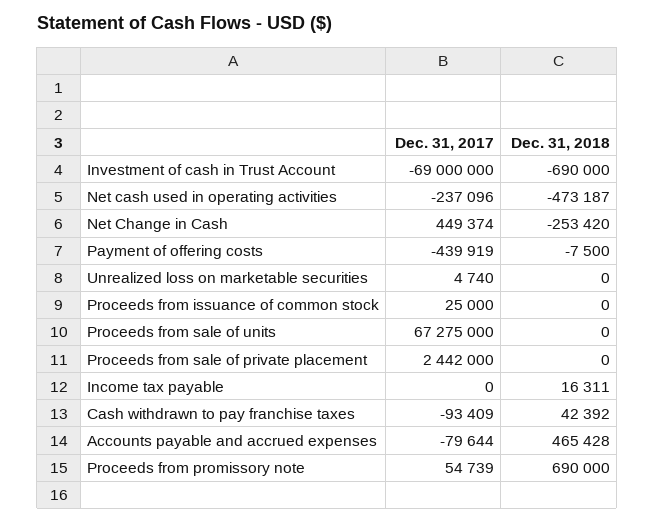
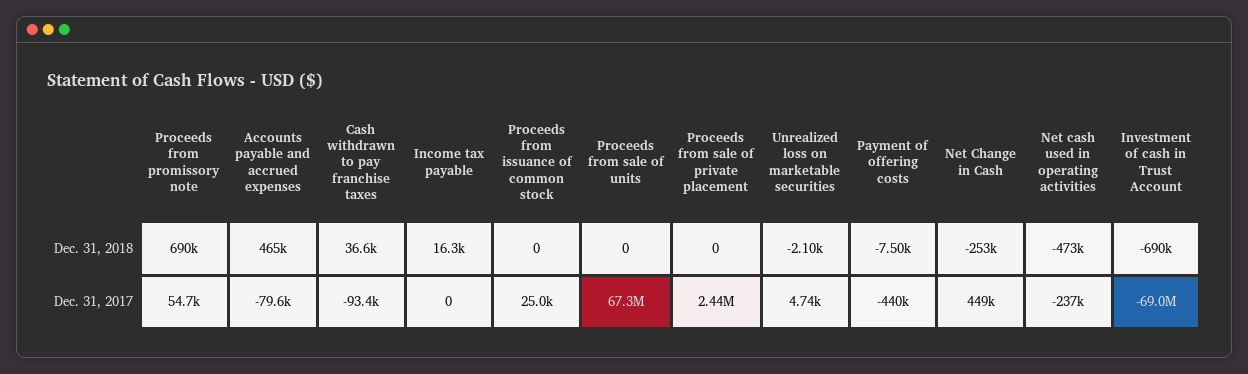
Dec. 31, 2018, Unrealized loss on marketable securities: 0 -> -2100
Dec. 31, 2018, Cash withdrawn to pay franchise taxes: 42392 -> 36600

